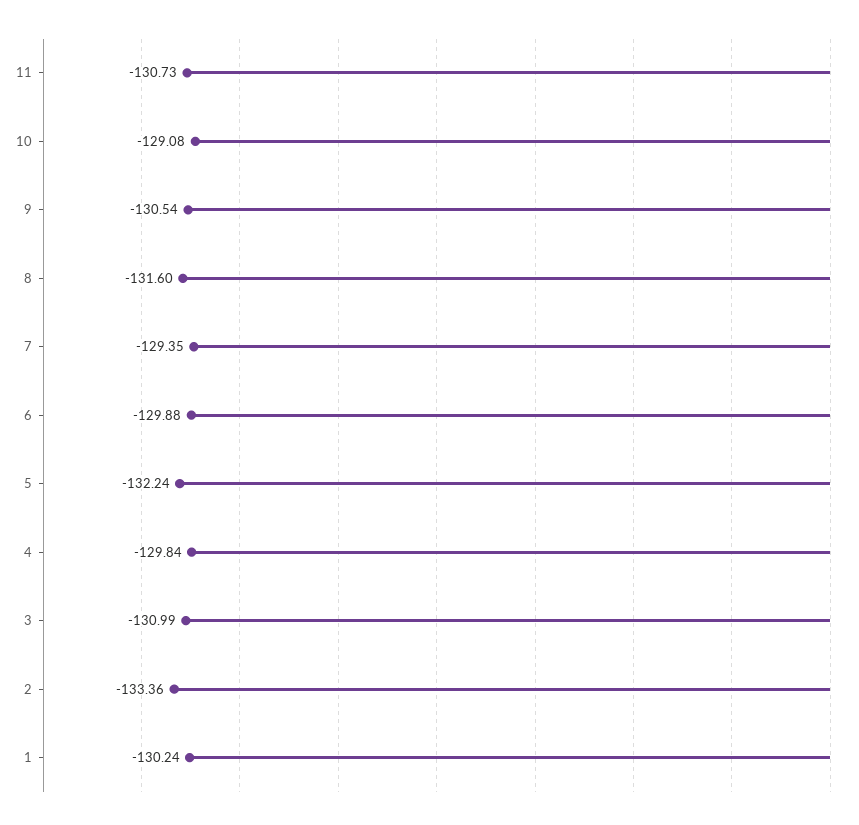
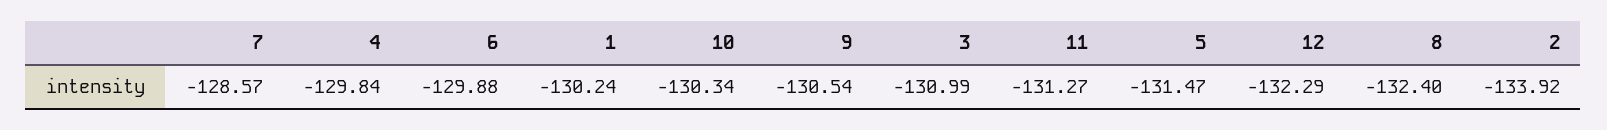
11: -130.73 -> -131.27
10: -129.08 -> -130.34
8: -131.6 -> -132.4
7: -129.35 -> -128.57
5: -132.24 -> -131.47
2: -133.36 -> -133.92
12: none -> -132.29

